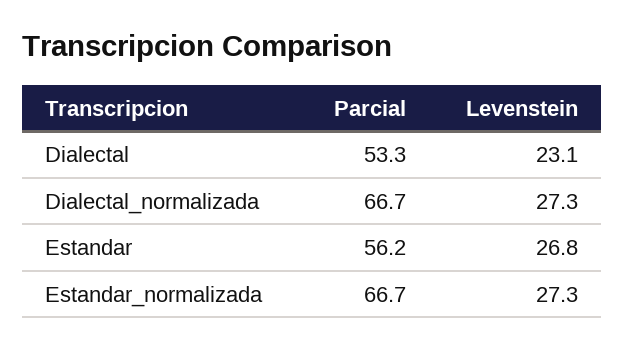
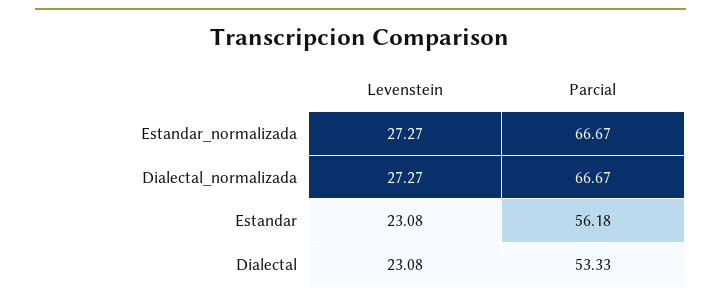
Levenstein, Estandar: 26.8 -> 23.08

